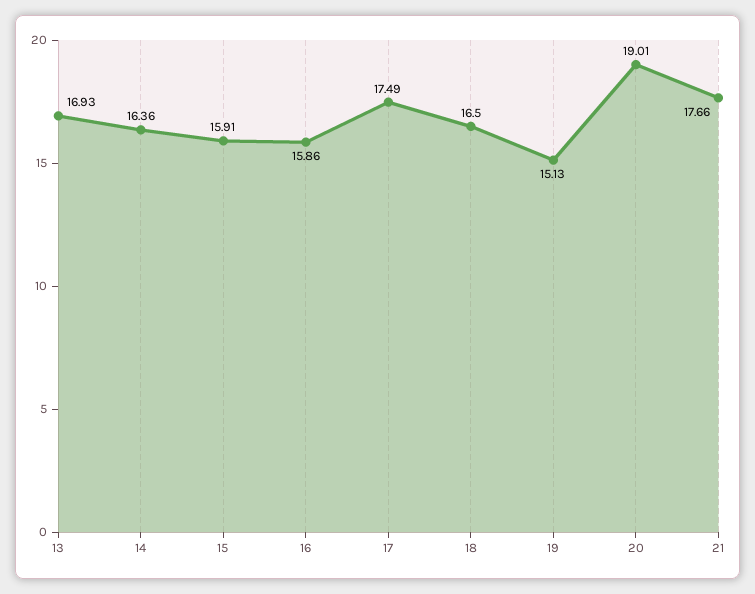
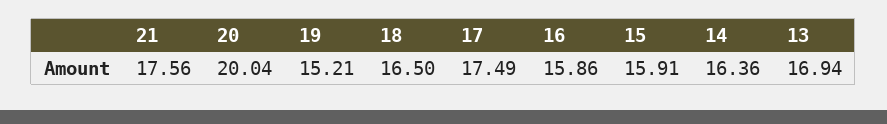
13: 16.93 -> 16.94
19: 15.13 -> 15.21
20: 19.01 -> 20.04
21: 17.66 -> 17.56

